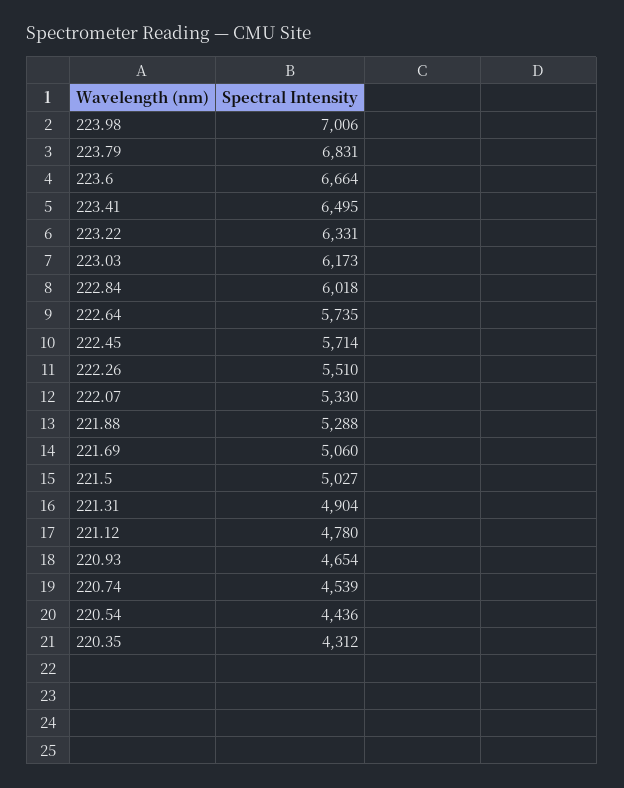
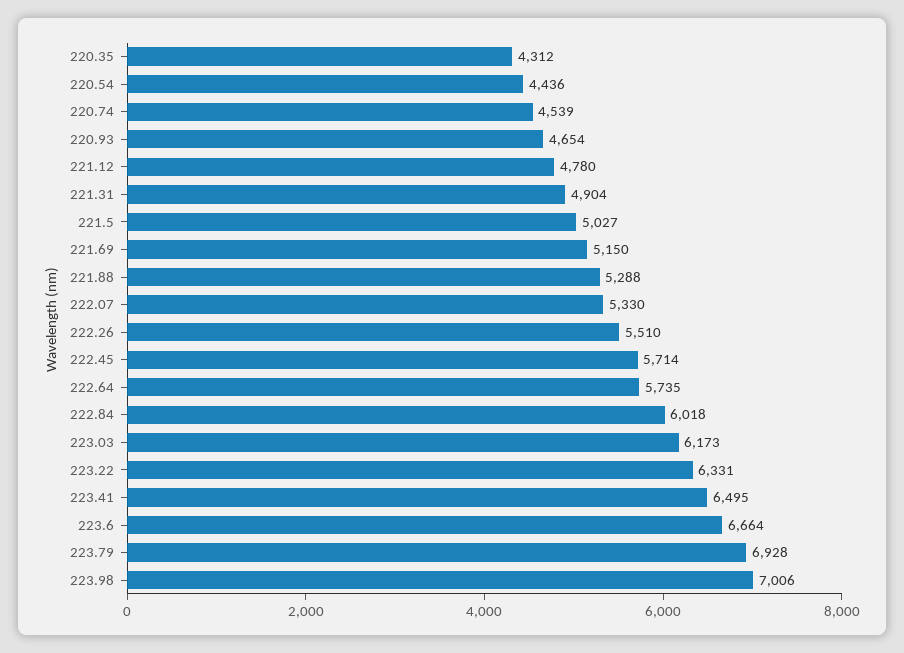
223.79: 6831 -> 6928
221.69: 5060 -> 5150

